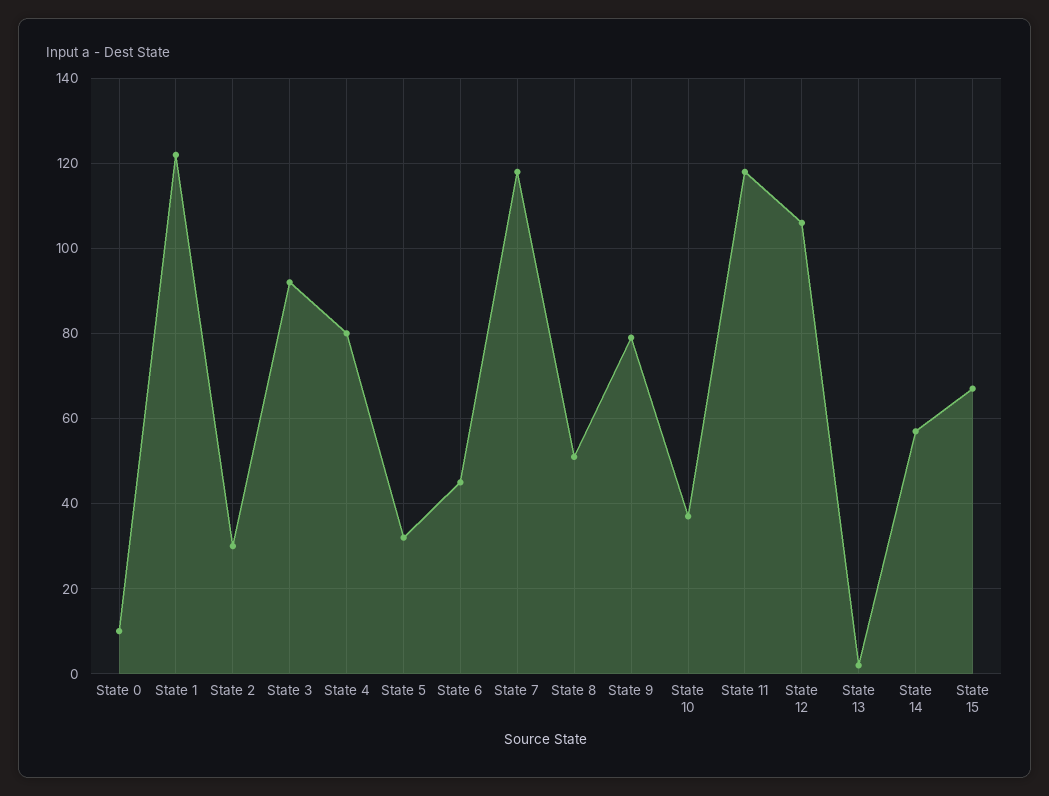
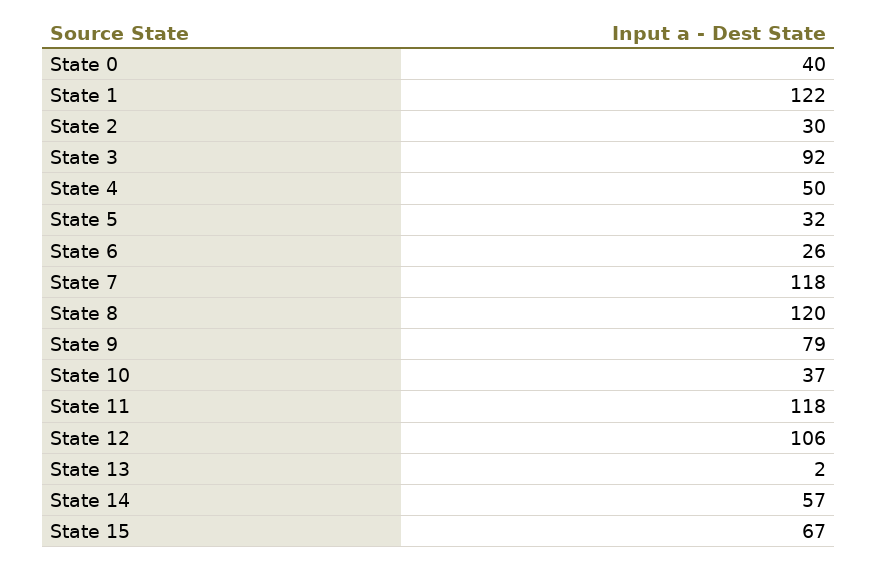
State 0: 10 -> 40
State 4: 80 -> 50
State 6: 45 -> 26
State 8: 50 -> 120

